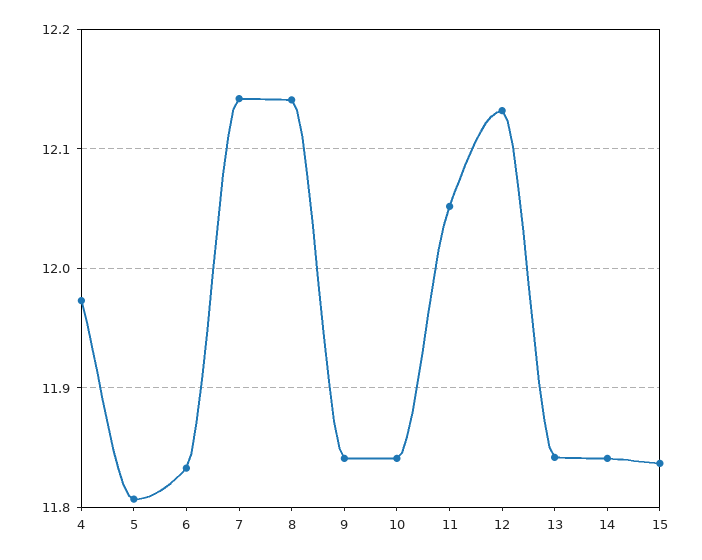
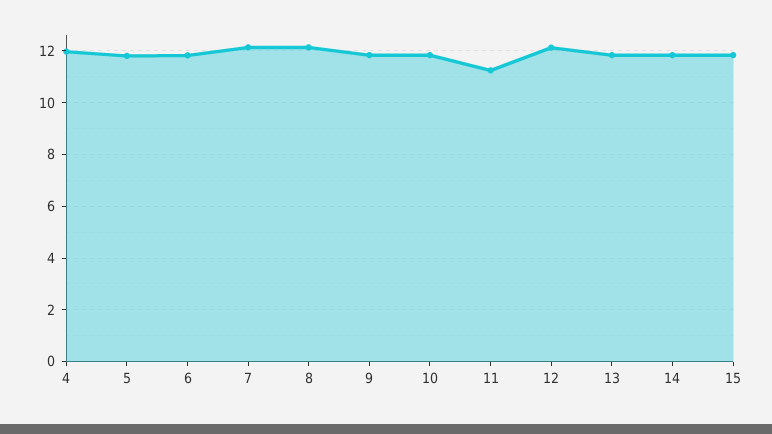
11: 12.05 -> 11.25

